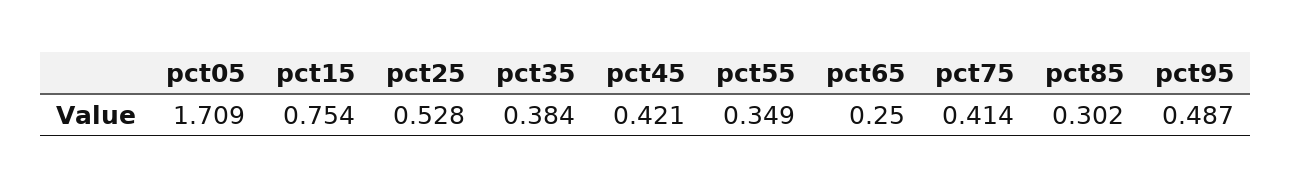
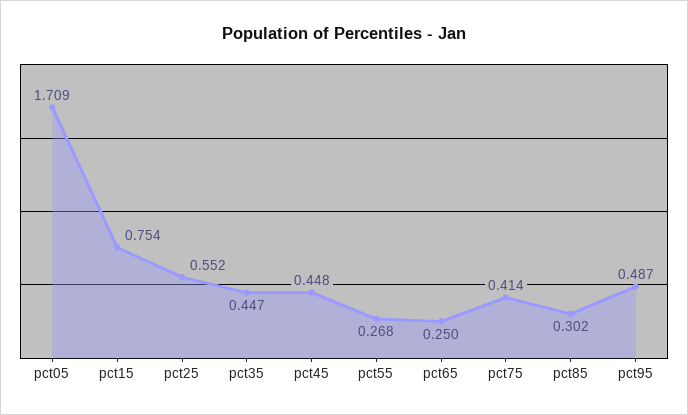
pct25: 0.528 -> 0.552
pct35: 0.384 -> 0.447
pct45: 0.421 -> 0.448
pct55: 0.349 -> 0.268

